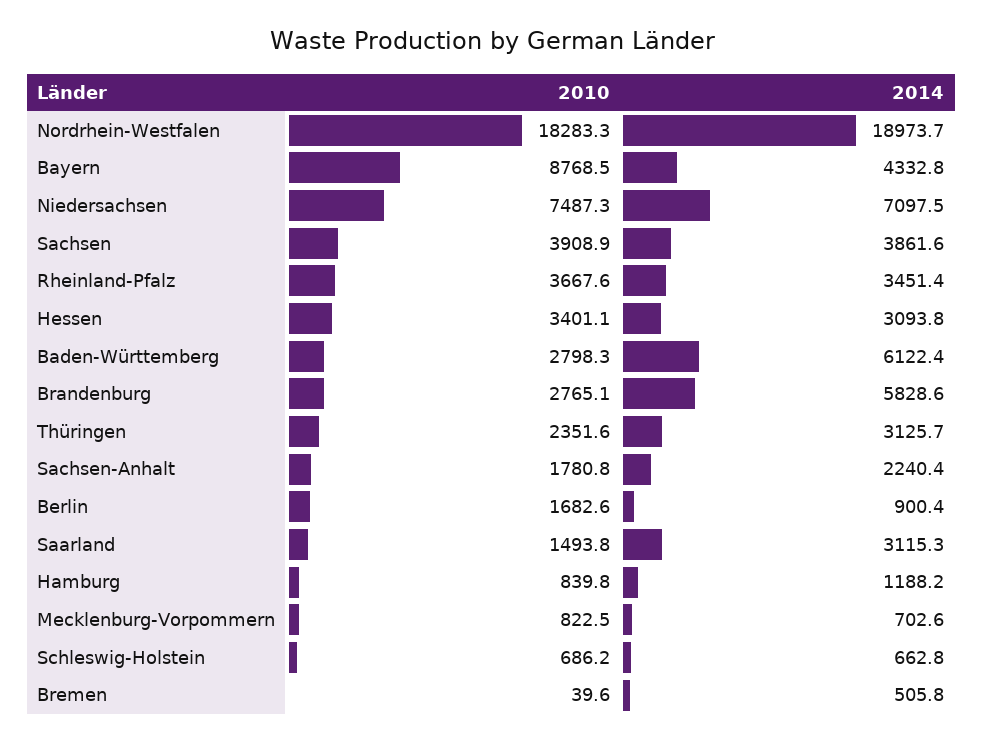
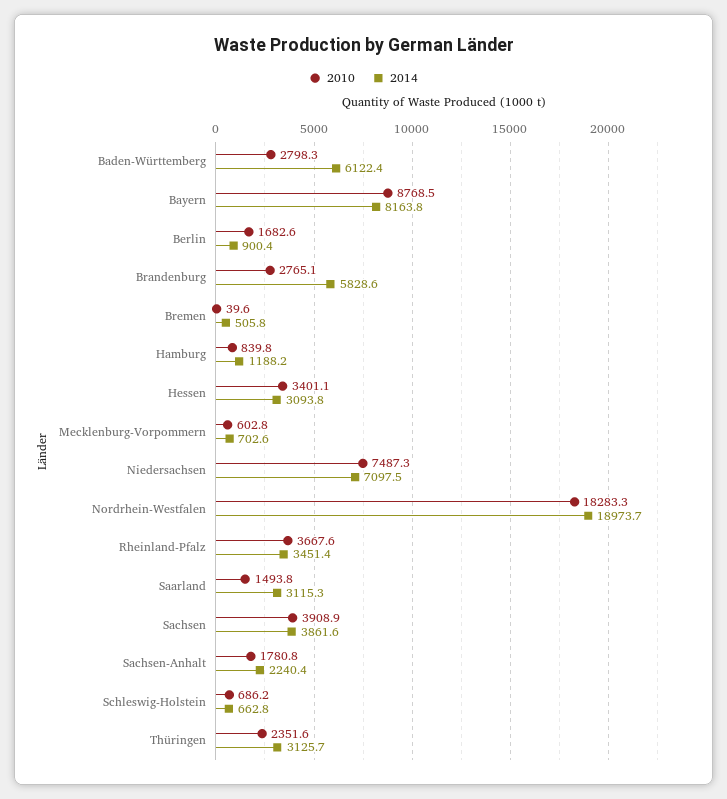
2014, Bayern: 4332.8 -> 8163.8
2010, Mecklenburg-Vorpommern: 822.5 -> 602.8

